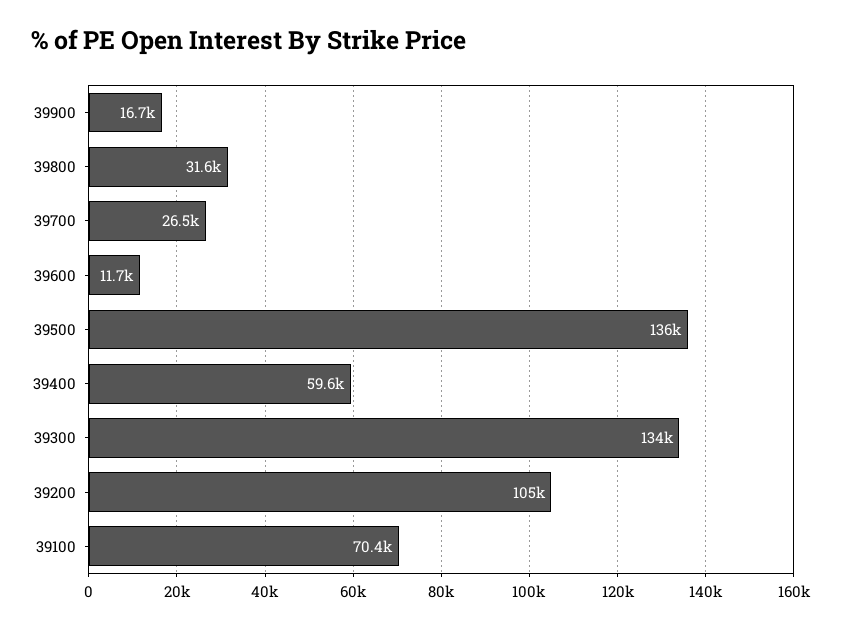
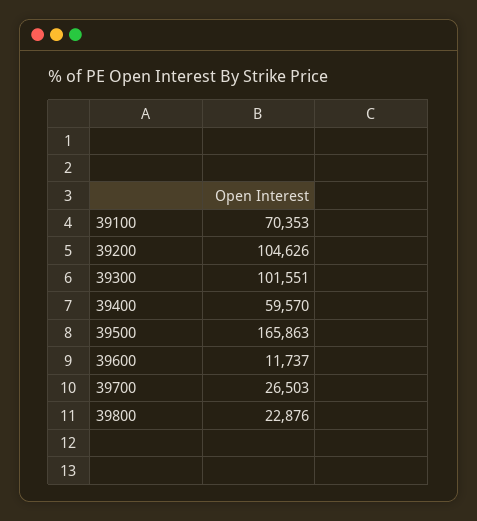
39900: 16700 -> none
39800: 31600 -> 22876
39500: 136000 -> 165863
39300: 134000 -> 101551

